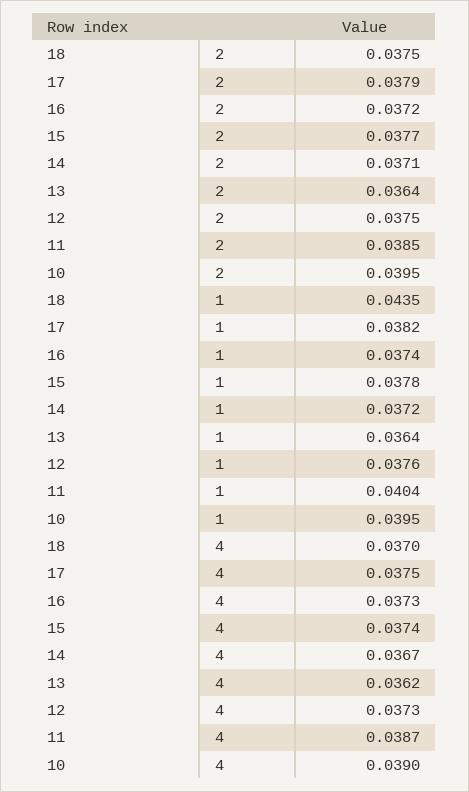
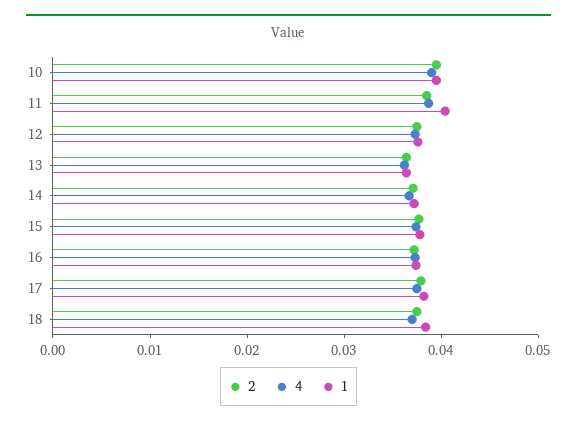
1, 18: 0.0435 -> 0.038

